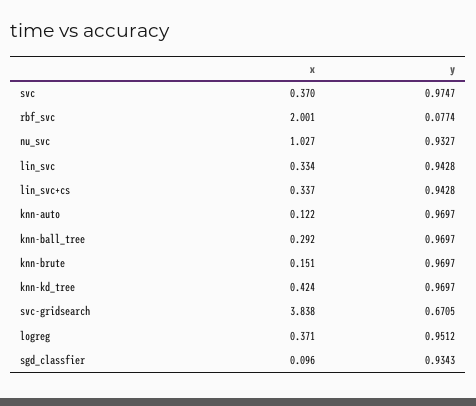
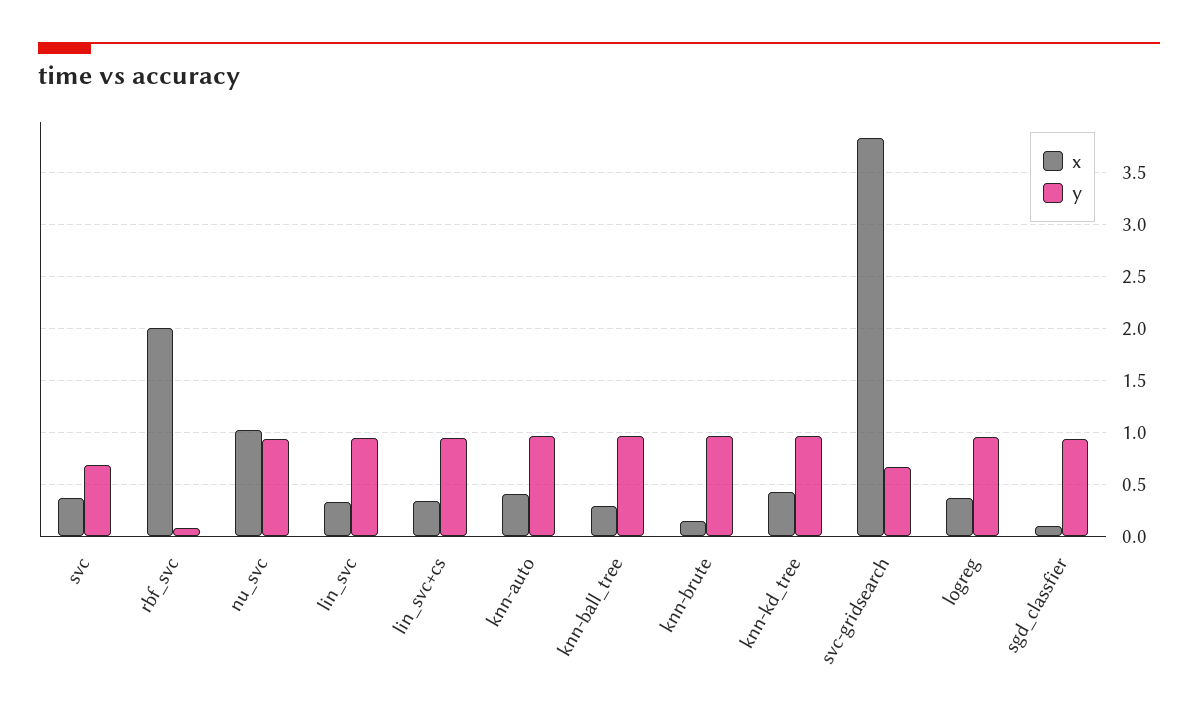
y, svc: 0.9747 -> 0.7
x, knn-auto: 0.122 -> 0.4

